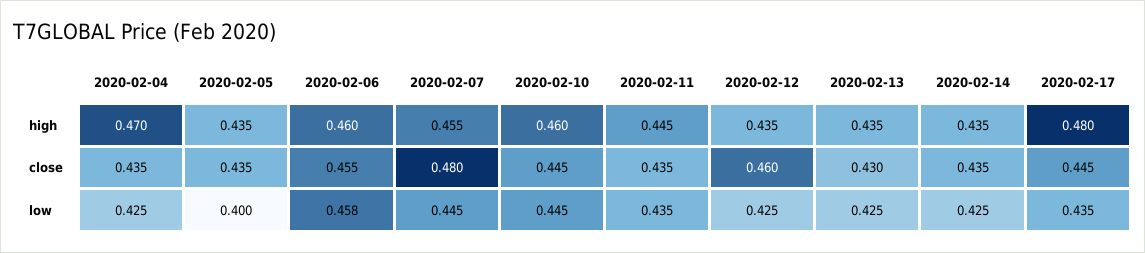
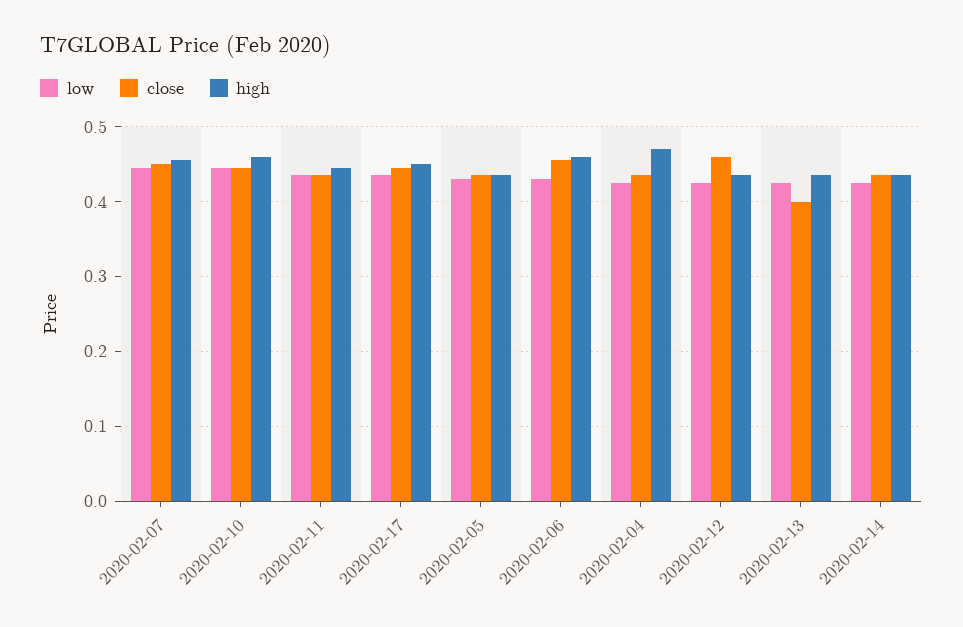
high, 2020-02-17: 0.48 -> 0.45
close, 2020-02-07: 0.48 -> 0.45
close, 2020-02-13: 0.43 -> 0.4
low, 2020-02-05: 0.4 -> 0.43
low, 2020-02-06: 0.458 -> 0.43

